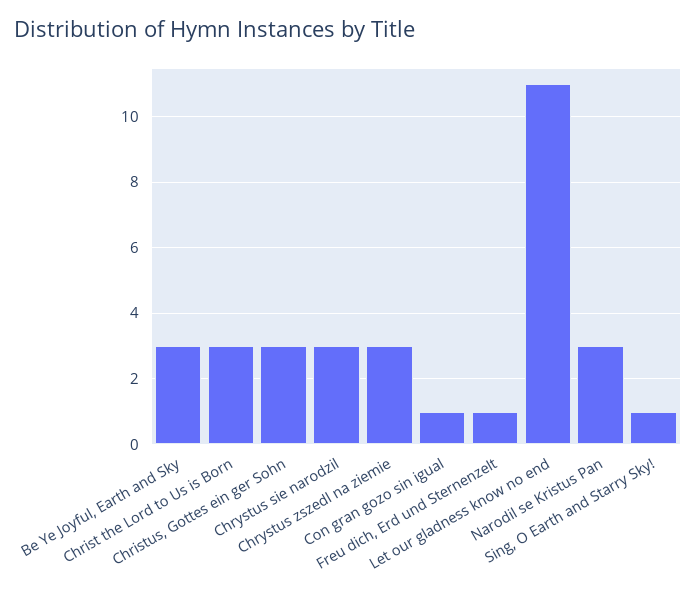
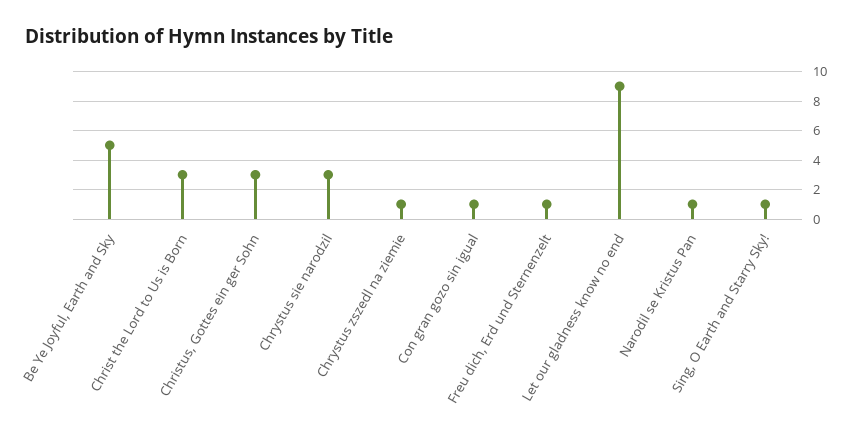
Be Ye Joyful, Earth and Sky: 3 -> 5
Chrystus zszedl na ziemie: 3 -> 1
Let our gladness know no end: 11 -> 9
Narodil se Kristus Pan: 3 -> 1

